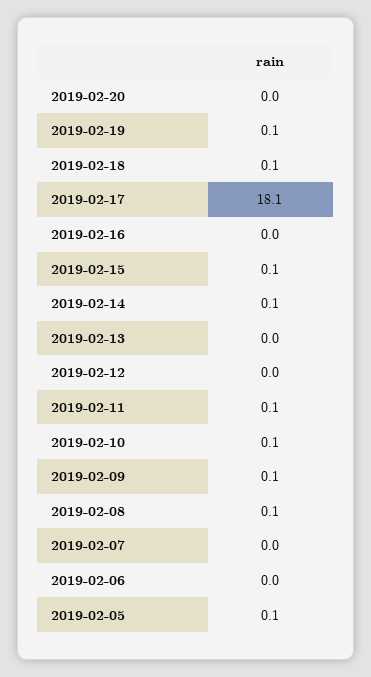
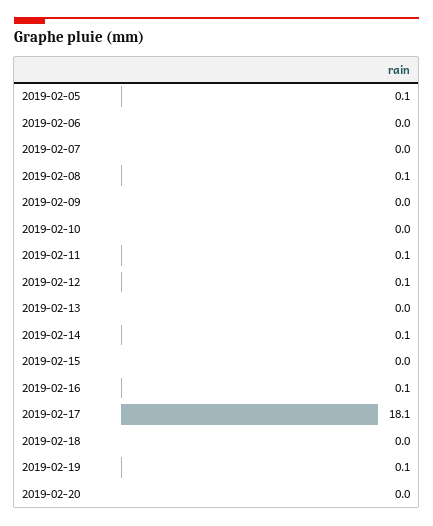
2019-02-18: 0.1 -> 0
2019-02-16: 0 -> 0.1
2019-02-15: 0.1 -> 0
2019-02-12: 0 -> 0.1
2019-02-10: 0.1 -> 0
2019-02-09: 0.1 -> 0

